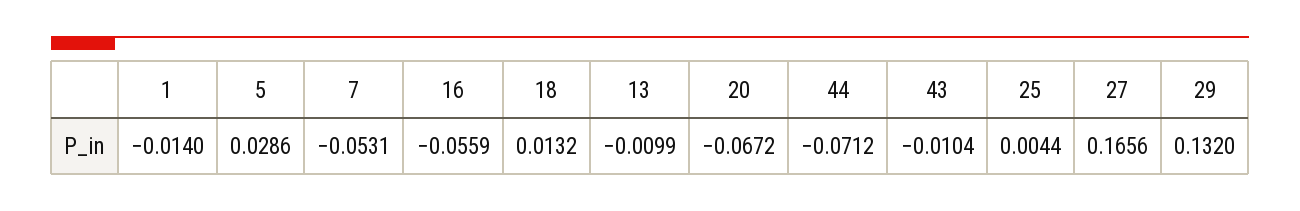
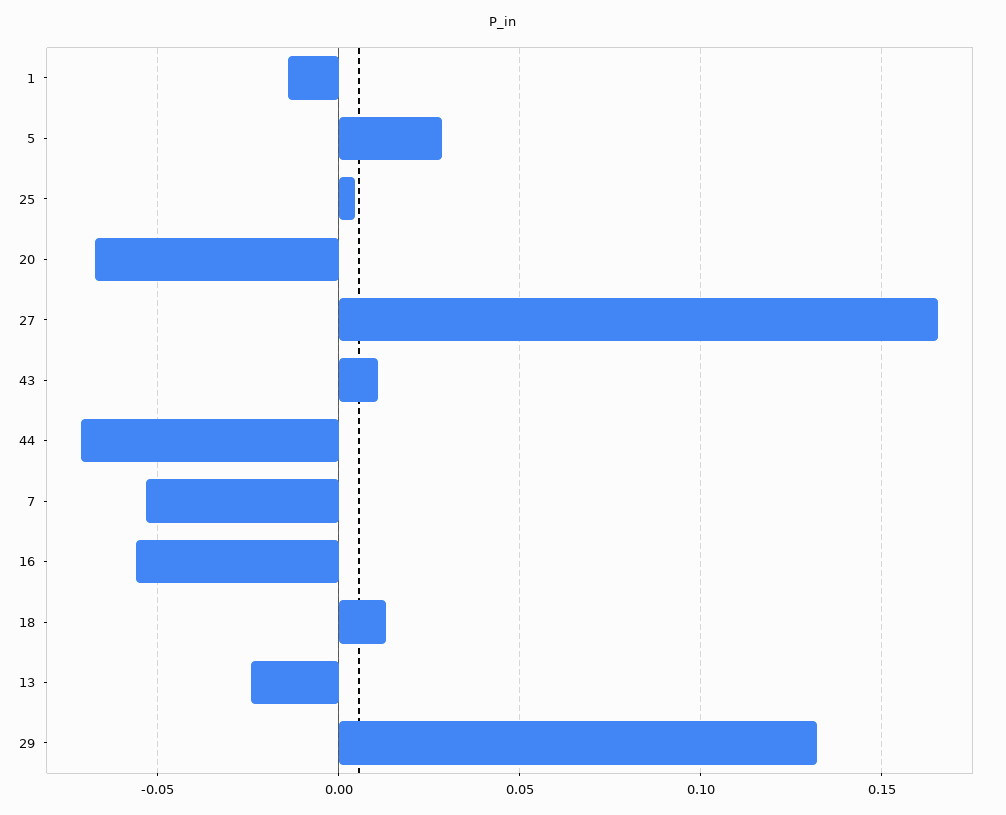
13: -0.0099 -> -0.025
43: -0.0104 -> 0.01

